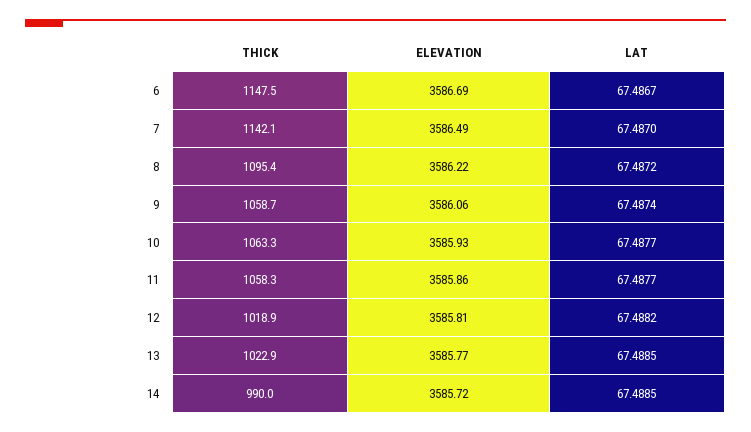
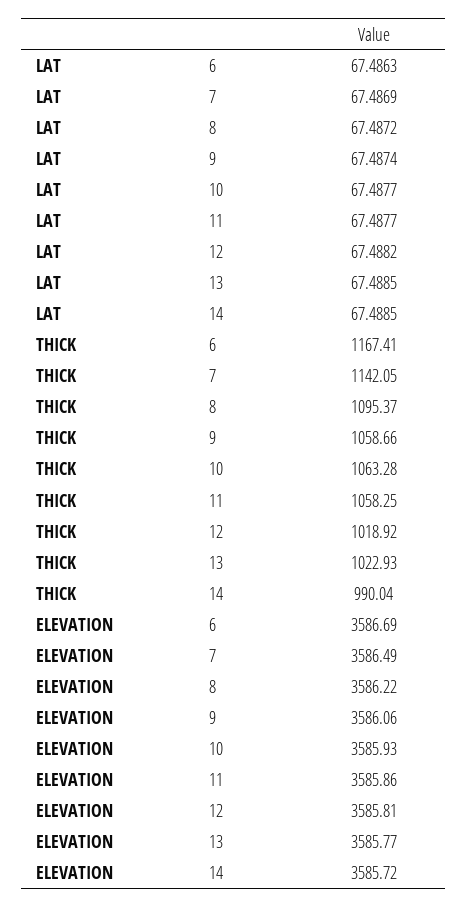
THICK, 6: 1147.5 -> 1167.41
LAT, 6: 67.4867 -> 67.4863
LAT, 7: 67.487 -> 67.4869

